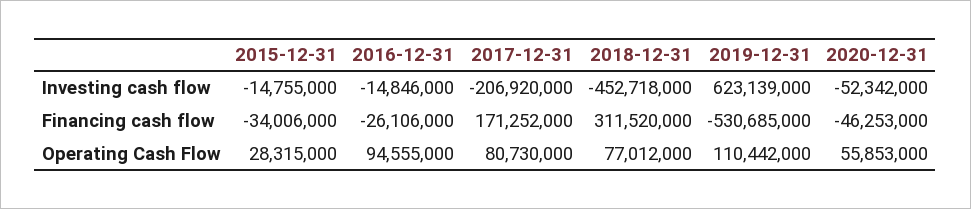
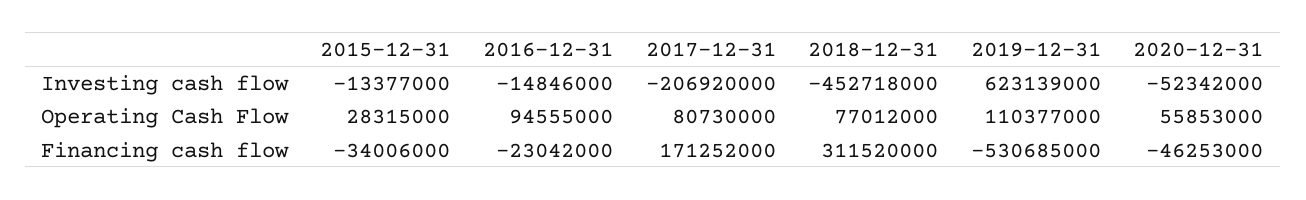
2015-12-31, Investing cash flow: -14755000 -> -13377000
2016-12-31, Financing cash flow: -26106000 -> -23042000
2019-12-31, Operating Cash Flow: 110442000 -> 110377000

